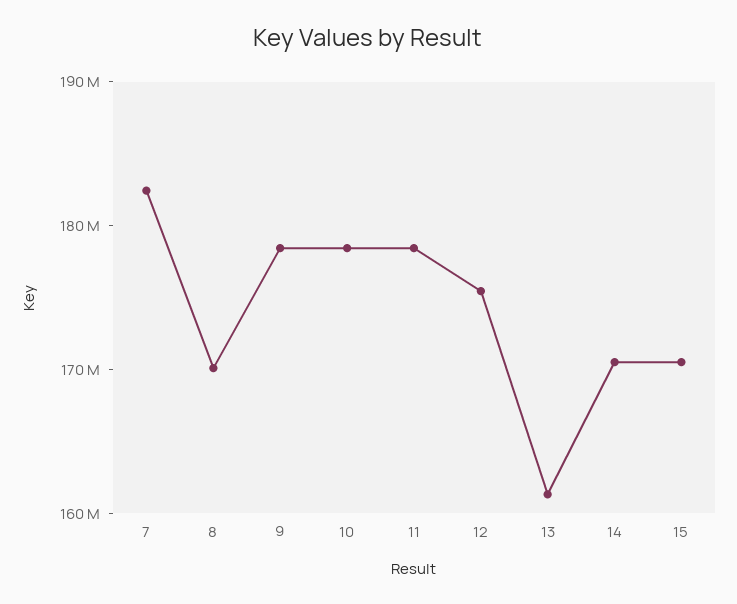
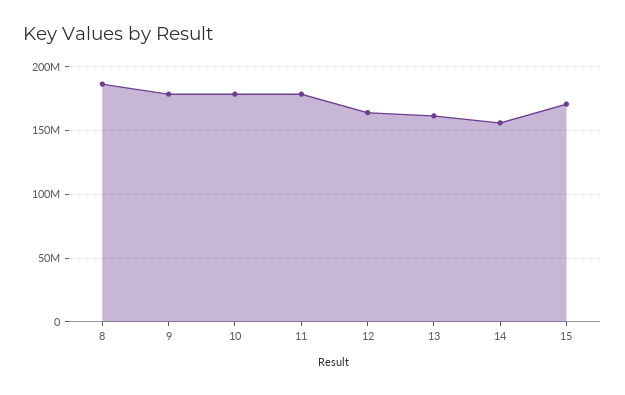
7: 182000000 -> none
8: 170000000 -> 185000000
12: 176000000 -> 165000000
14: 170000000 -> 155000000

